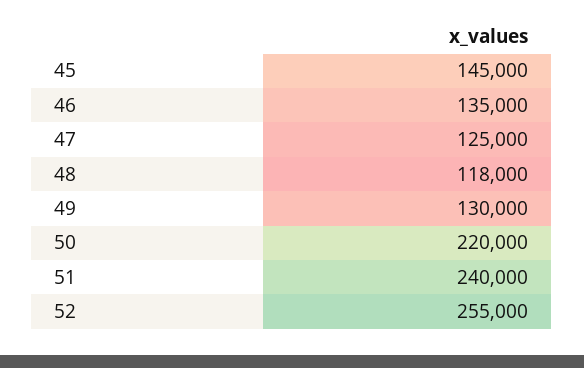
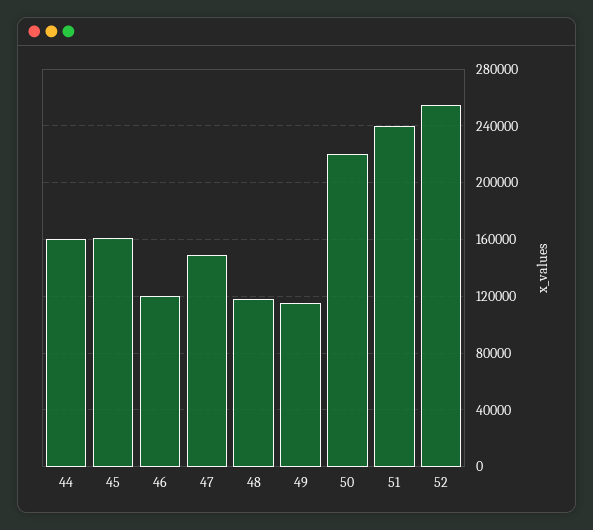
45: 145000 -> 160000
46: 135000 -> 120000
47: 125000 -> 150000
49: 130000 -> 115000
44: none -> 160000

